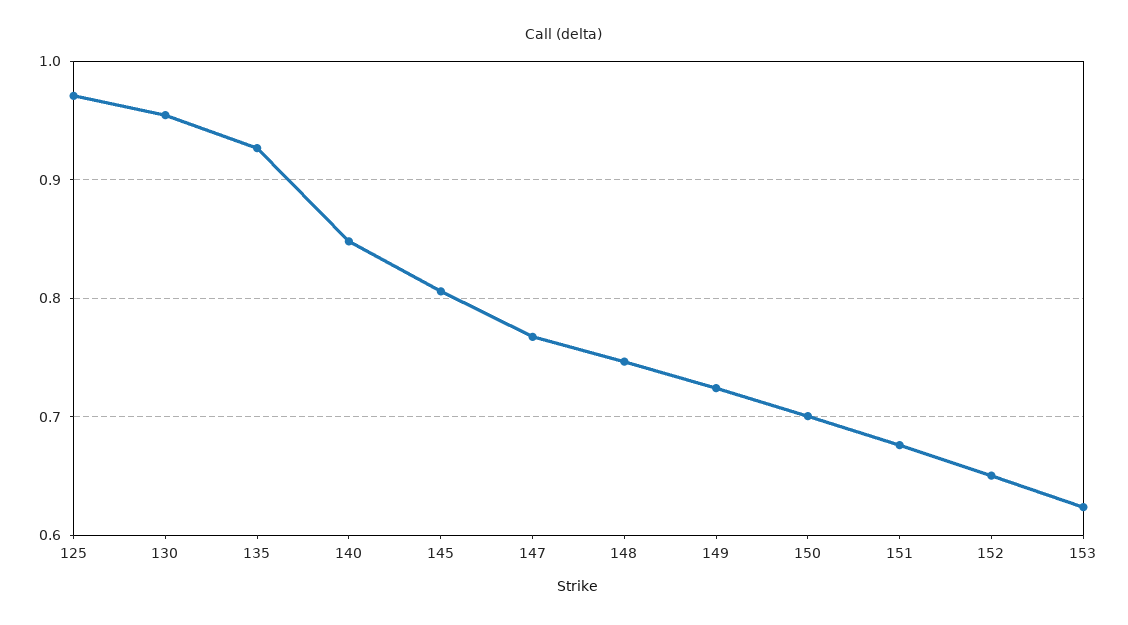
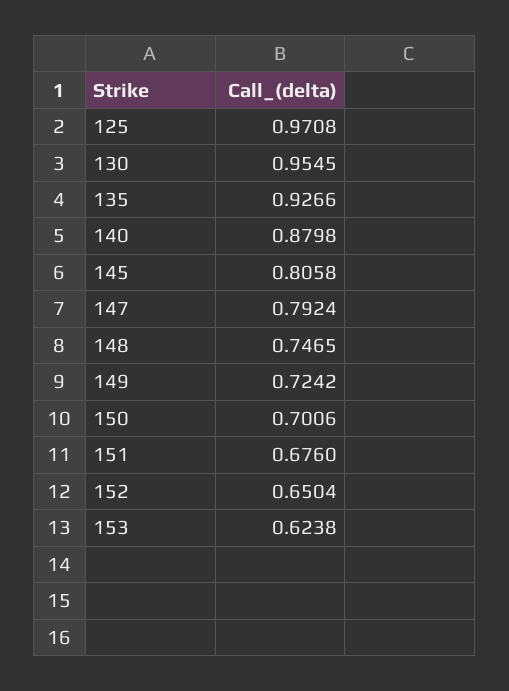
140: 0.85 -> 0.8798
147: 0.77 -> 0.7924

